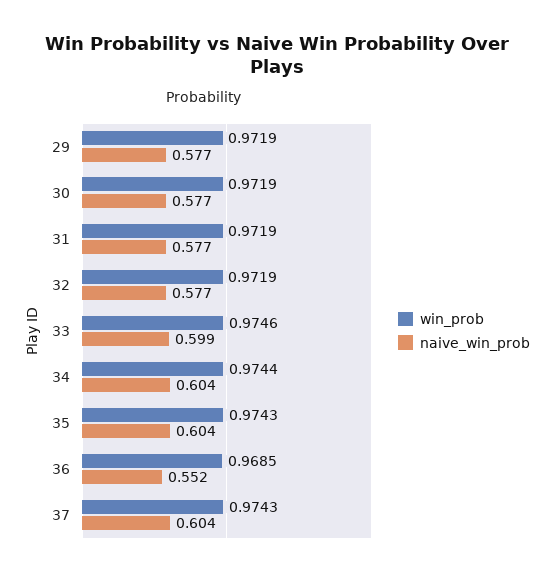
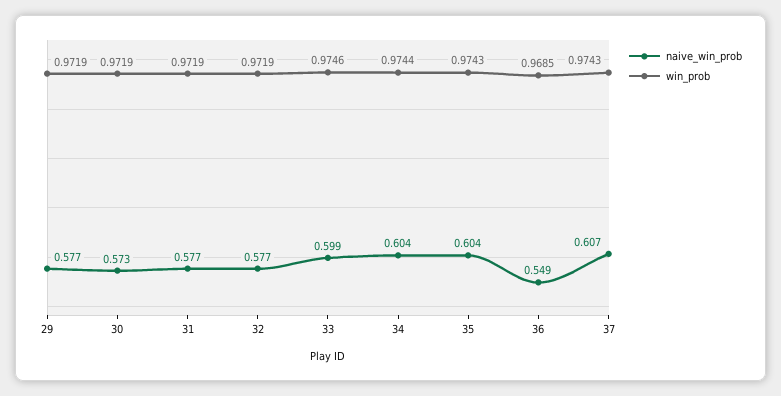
naive_win_prob, 30: 0.577 -> 0.573
naive_win_prob, 36: 0.552 -> 0.549
naive_win_prob, 37: 0.604 -> 0.607

